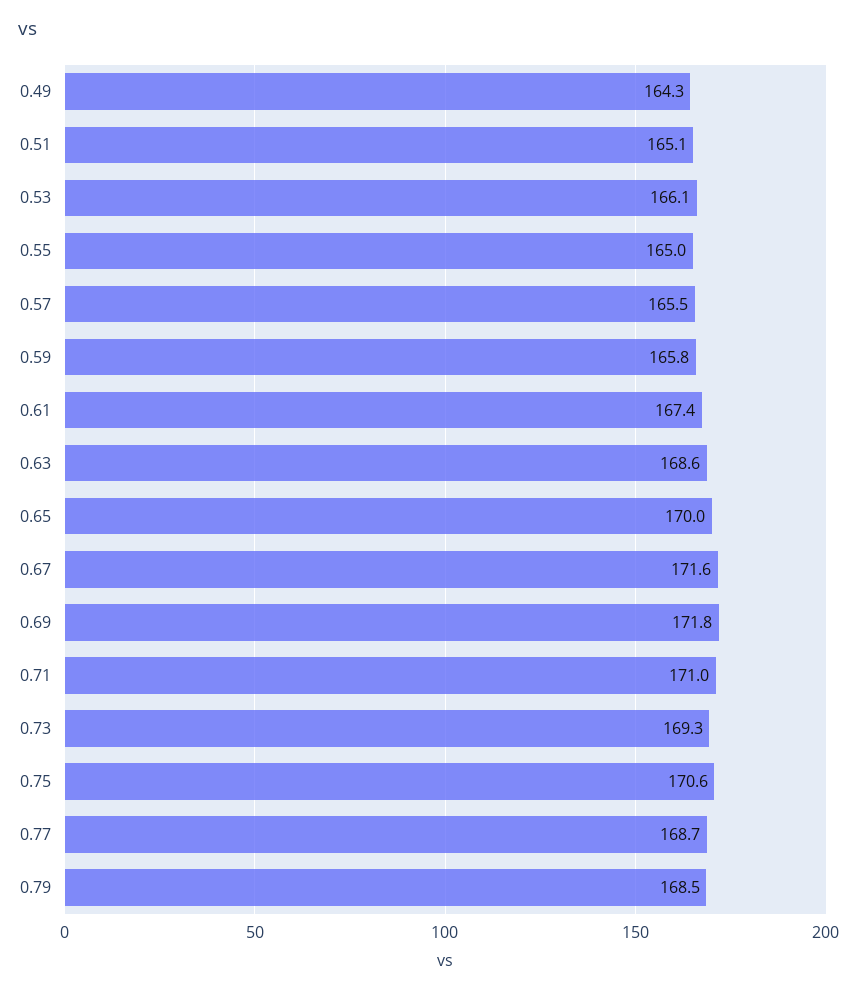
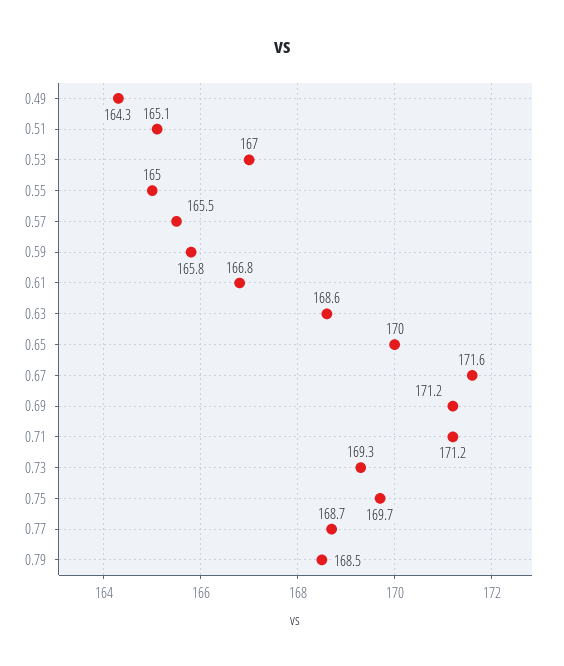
0.53: 166.1 -> 167
0.61: 167.4 -> 166.8
0.69: 171.8 -> 171.2
0.71: 171 -> 171.2
0.75: 170.6 -> 169.7

